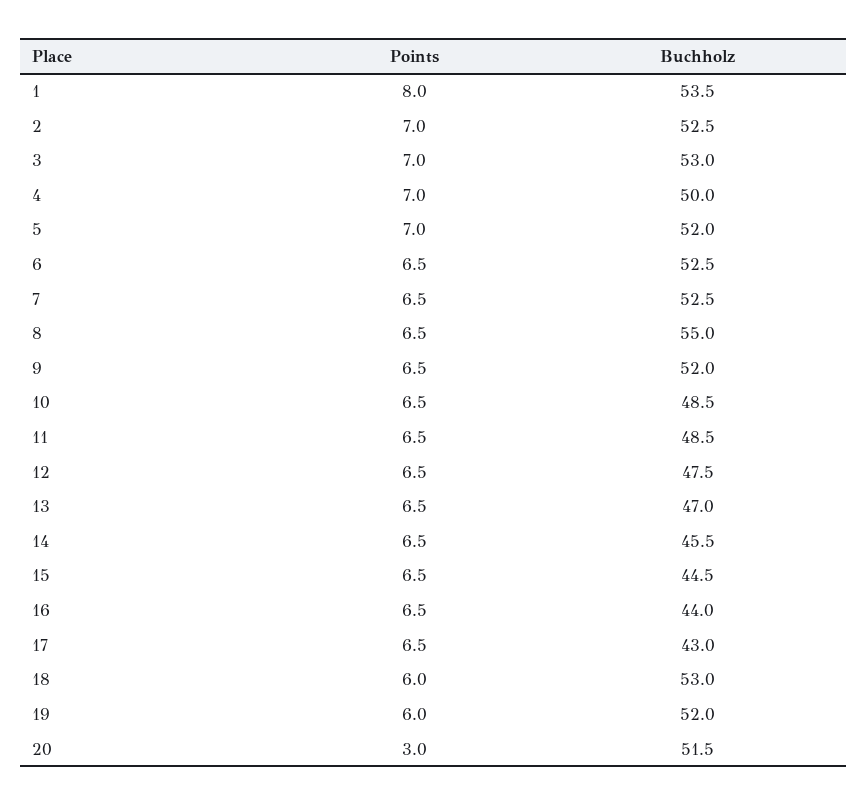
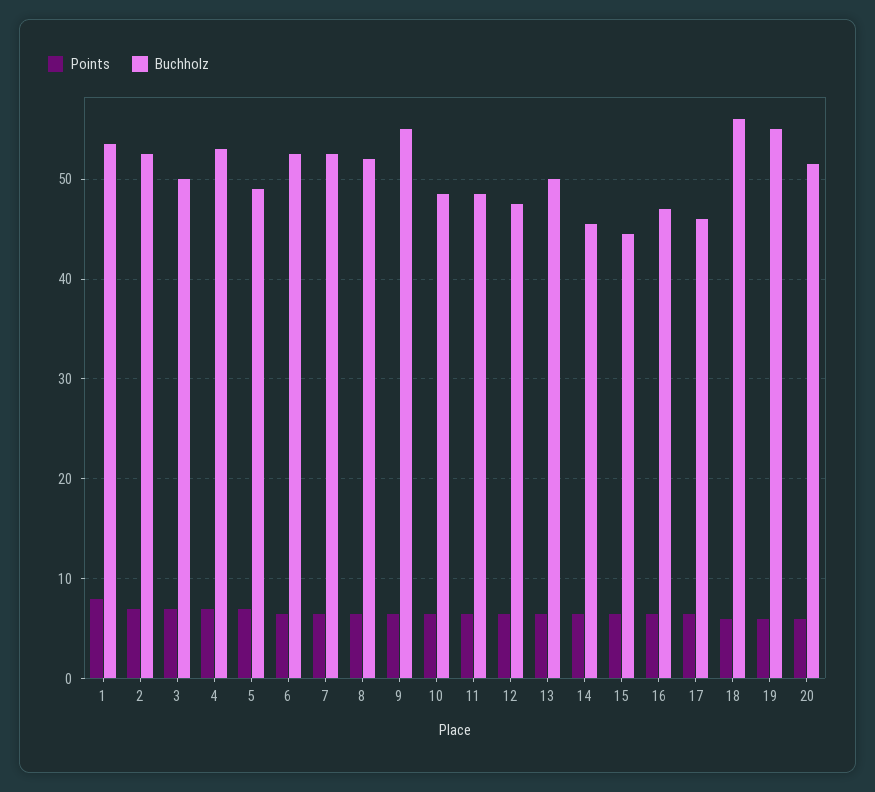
Buchholz, 3: 53 -> 50
Buchholz, 4: 50 -> 53
Buchholz, 5: 52 -> 49
Buchholz, 8: 55 -> 52
Buchholz, 9: 52 -> 55
Buchholz, 13: 47 -> 50
Buchholz, 16: 44 -> 47
Buchholz, 17: 43 -> 46
Buchholz, 18: 53 -> 56
Buchholz, 19: 52 -> 55
Points, 20: 3 -> 6

